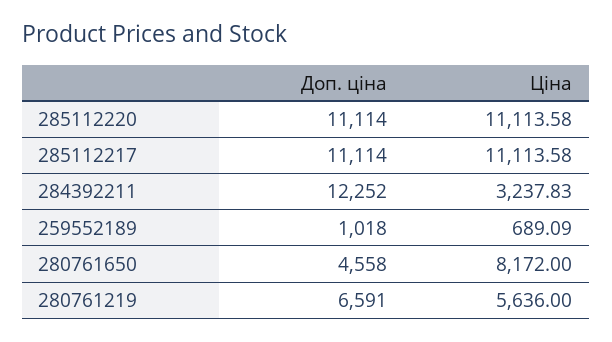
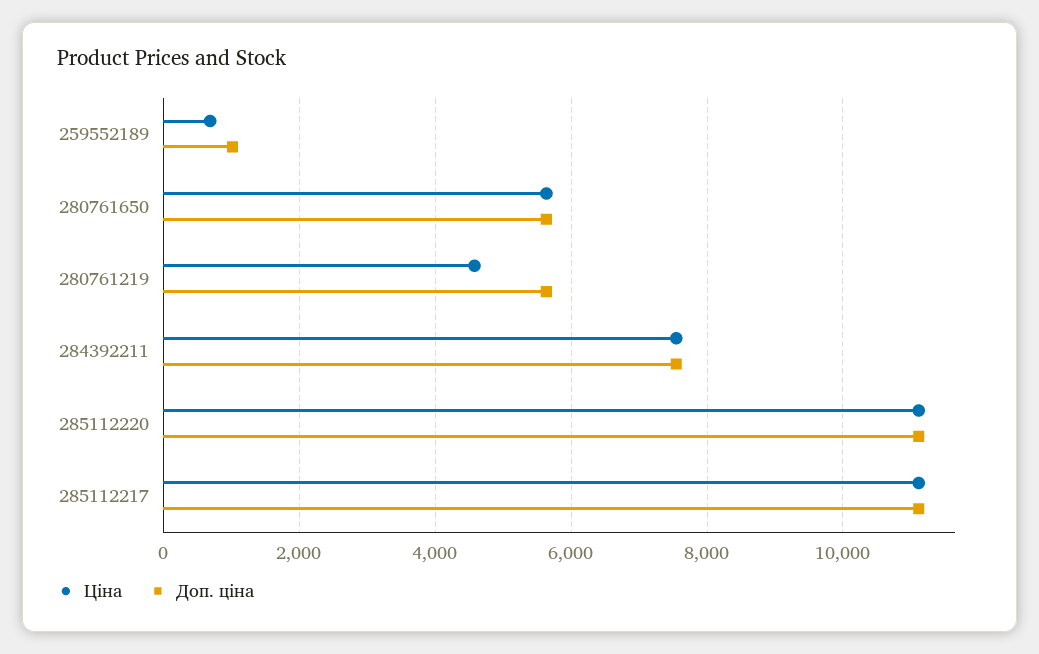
Доп. ціна, 284392211: 12252 -> 7600
Ціна, 284392211: 3237.83 -> 7600
Доп. ціна, 280761650: 4558 -> 5600
Ціна, 280761650: 8172 -> 5600
Доп. ціна, 280761219: 6591 -> 5600
Ціна, 280761219: 5636 -> 4600

